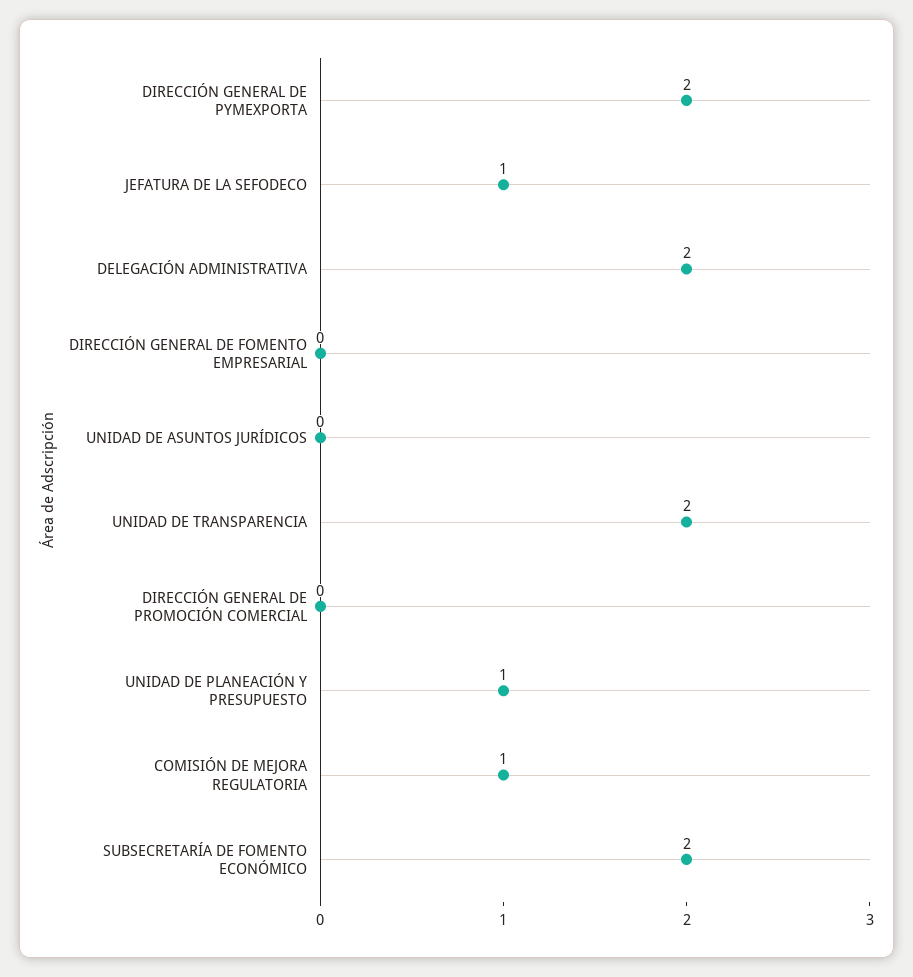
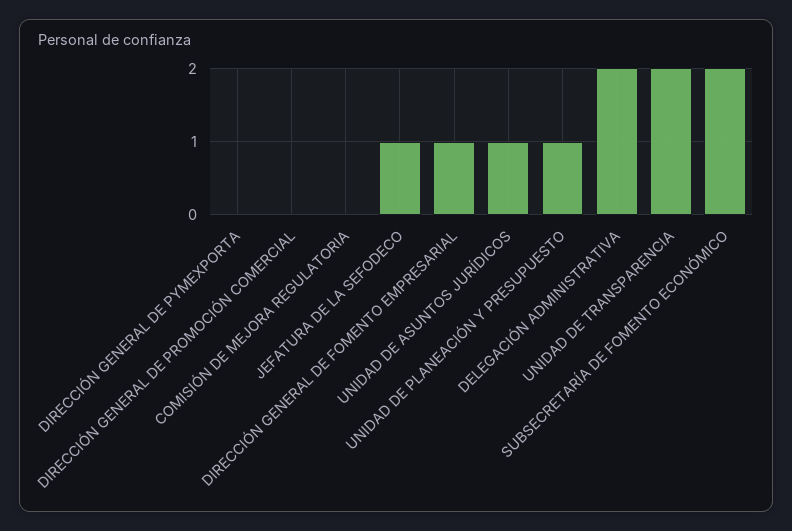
DIRECCIÓN GENERAL DE PYMEXPORTA: 2 -> 0
DIRECCIÓN GENERAL DE FOMENTO EMPRESARIAL: 0 -> 1
UNIDAD DE ASUNTOS JURÍDICOS: 0 -> 1
COMISIÓN DE MEJORA REGULATORIA: 1 -> 0

